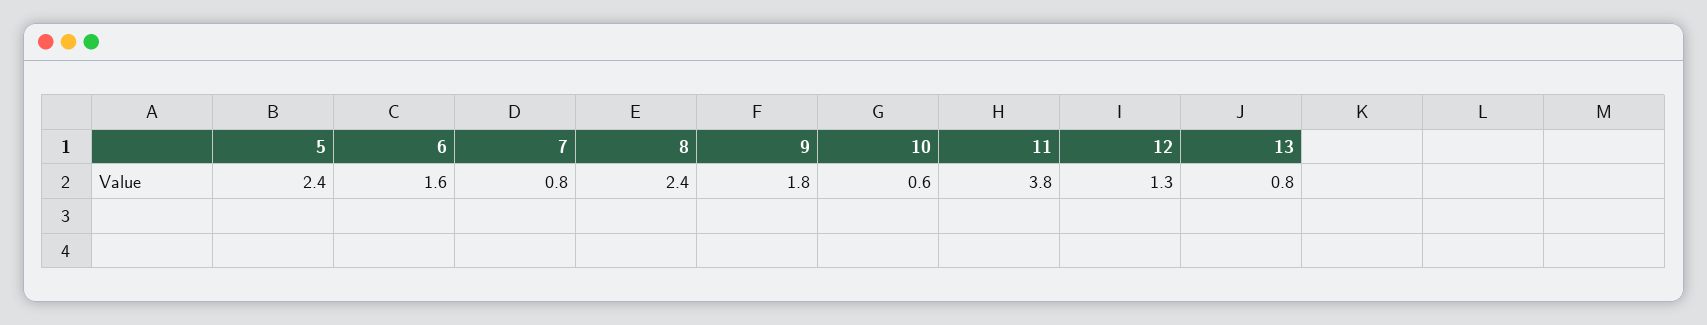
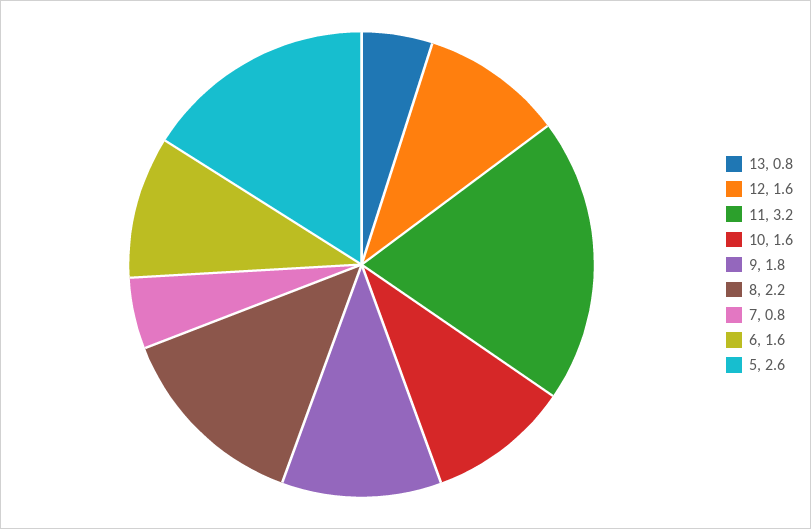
5: 2.4 -> 2.6
8: 2.4 -> 2.2
10: 0.6 -> 1.6
11: 3.8 -> 3.2
12: 1.3 -> 1.6

